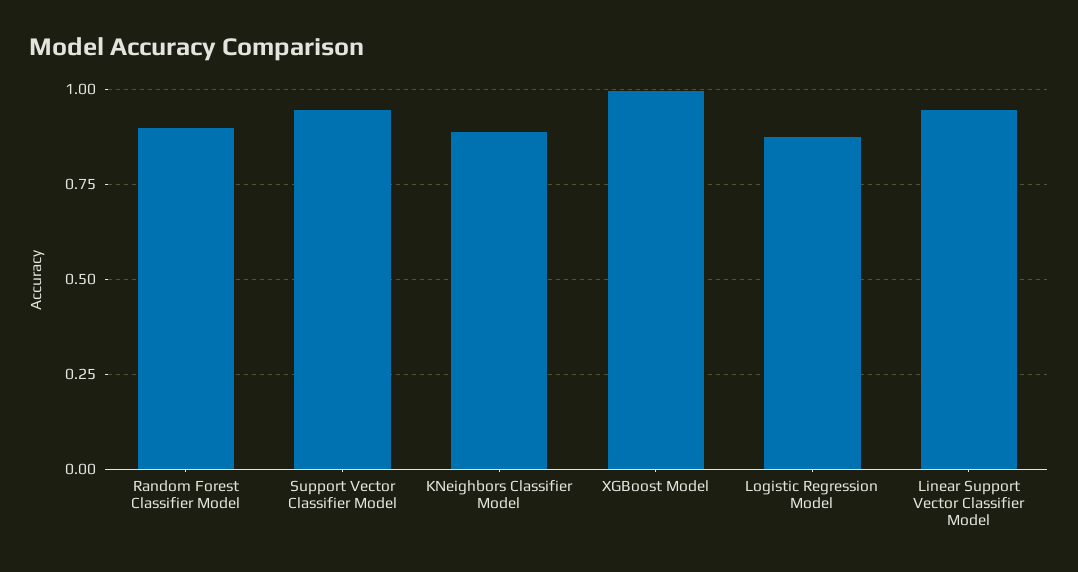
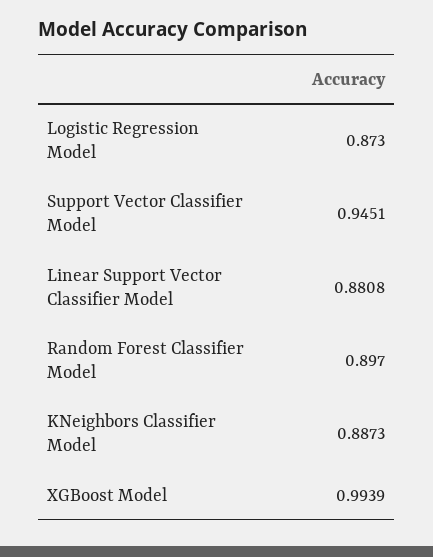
Linear Support Vector Classifier Model: 0.95 -> 0.8808

